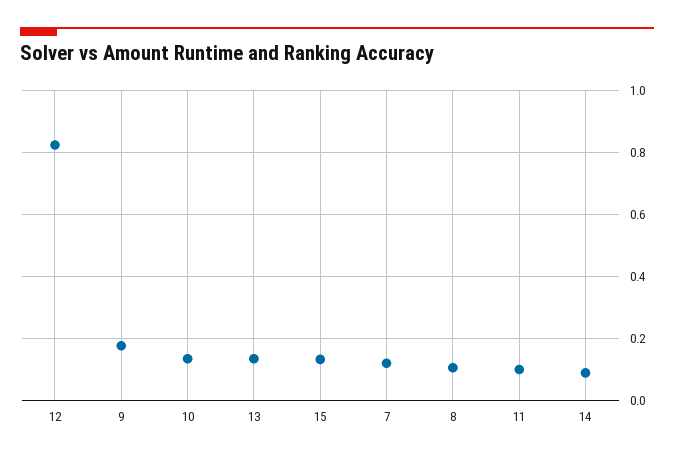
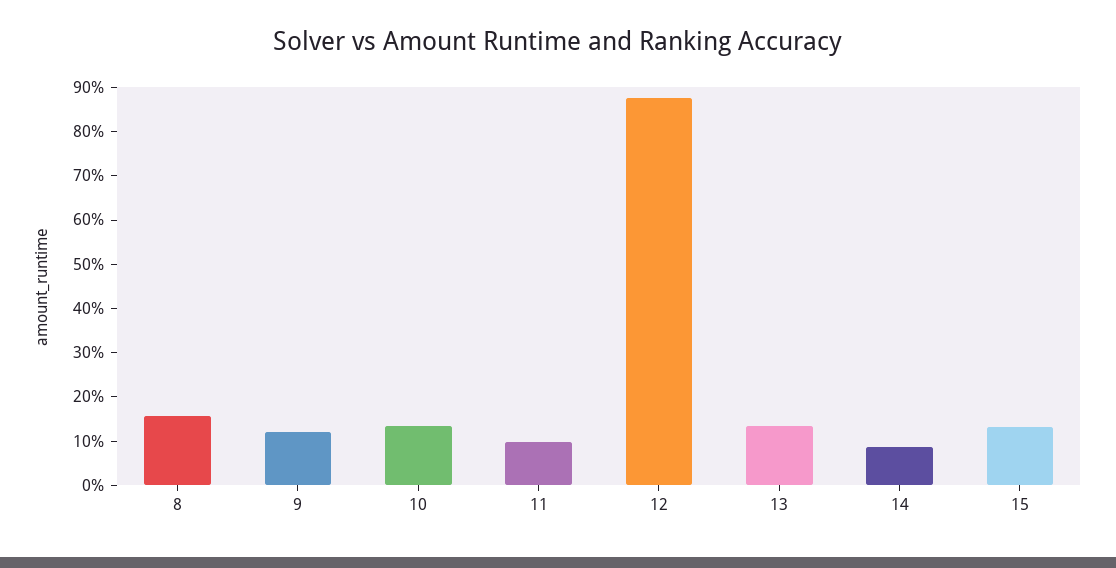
12: 0.82 -> 0.88
9: 0.18 -> 0.12
7: 0.12 -> none
8: 0.1 -> 0.16

